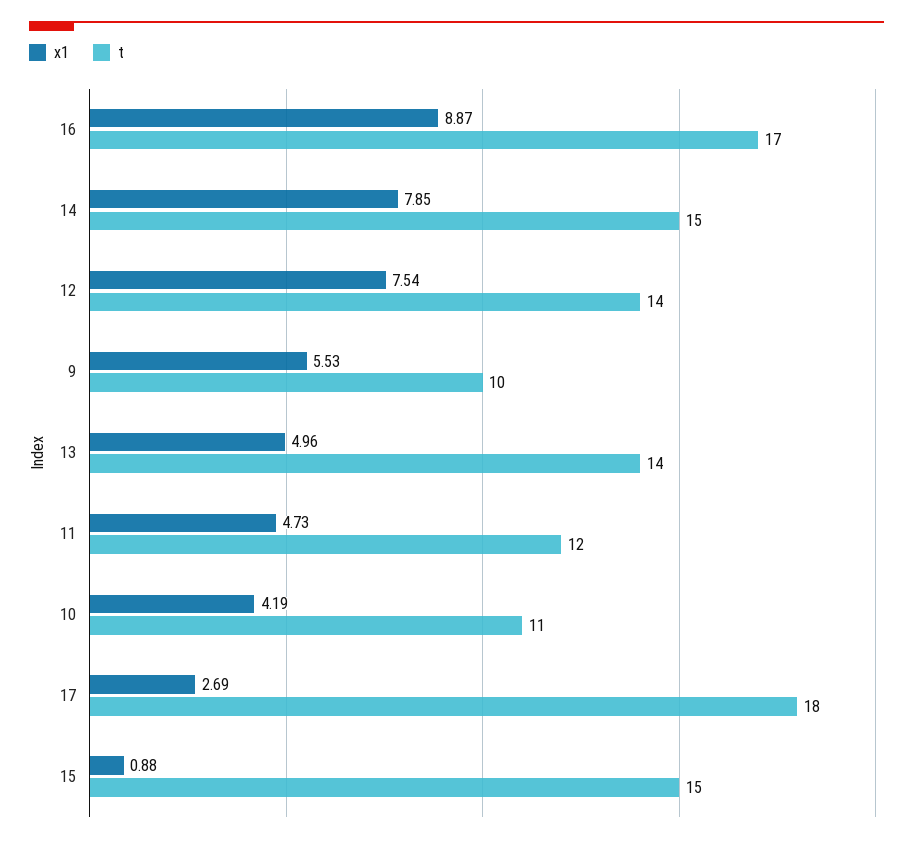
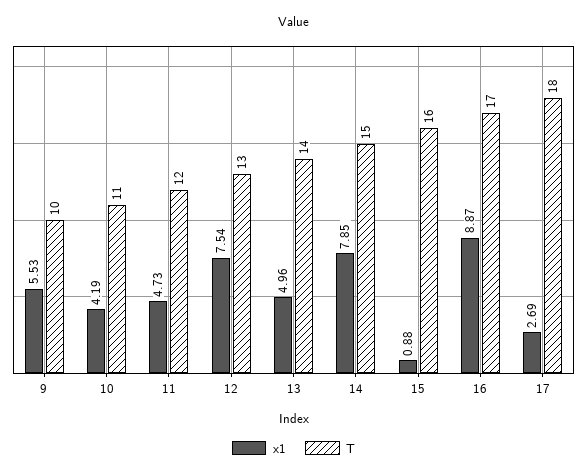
t, 12: 14 -> 13
t, 15: 15 -> 16

